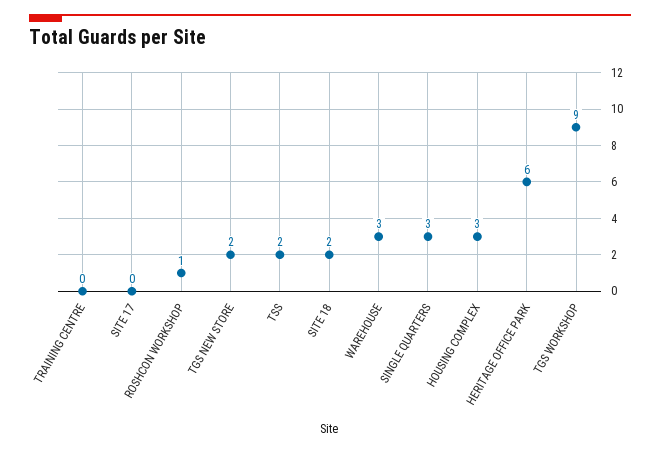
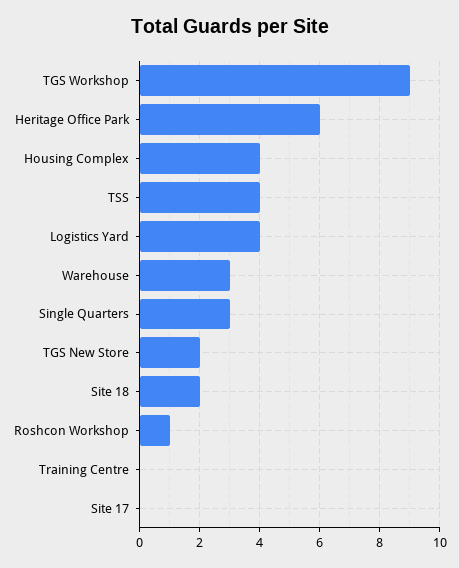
TSS: 2 -> 4
HOUSING COMPLEX: 3 -> 4
Logistics Yard: none -> 4

